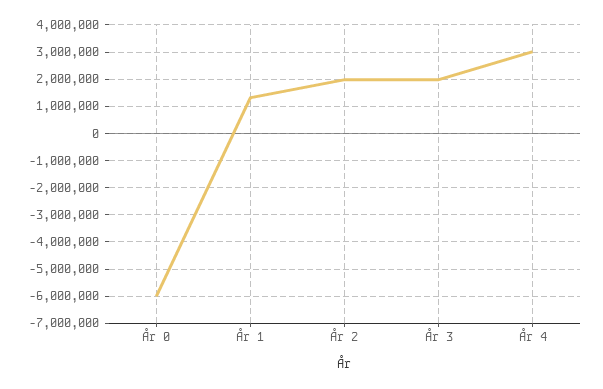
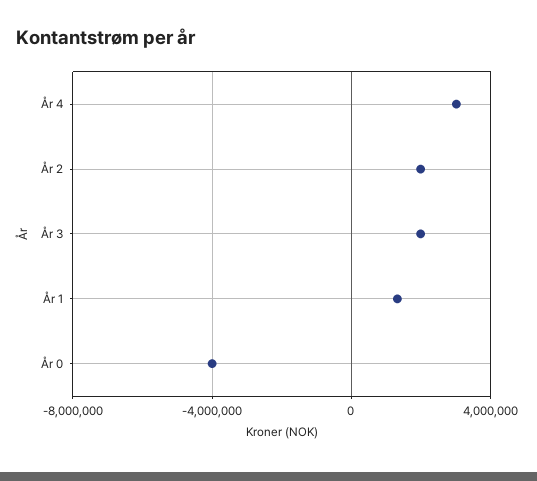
År 0: -6000000 -> -4000000

